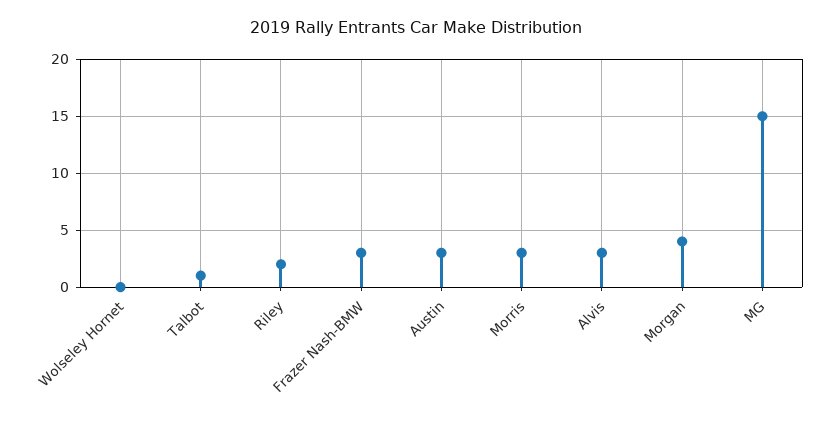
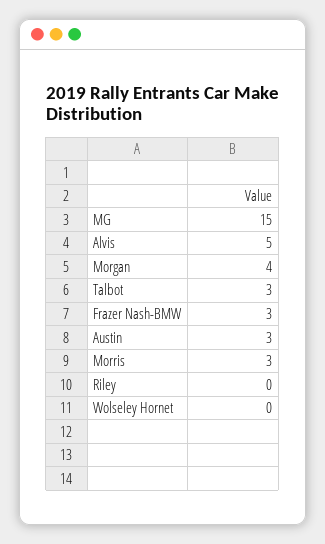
Talbot: 1 -> 3
Riley: 2 -> 0
Alvis: 3 -> 5

